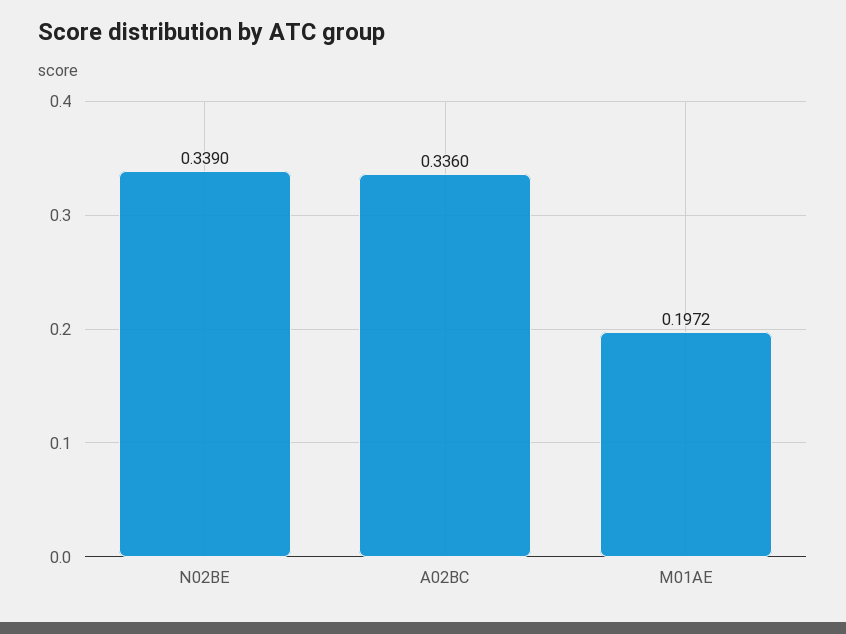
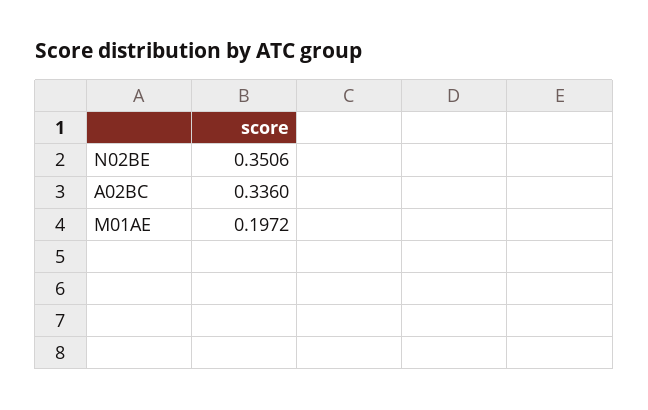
N02BE: 0.339 -> 0.3506

